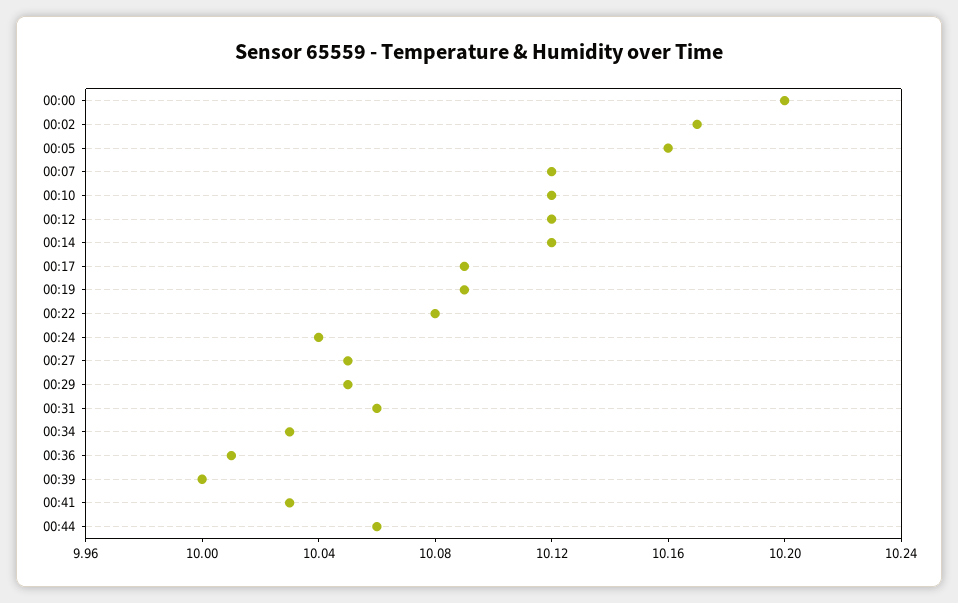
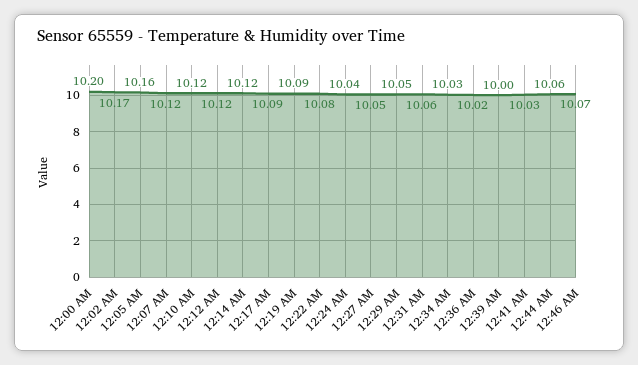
00:36: 10.01 -> 10.02
12:46 AM: none -> 10.07

